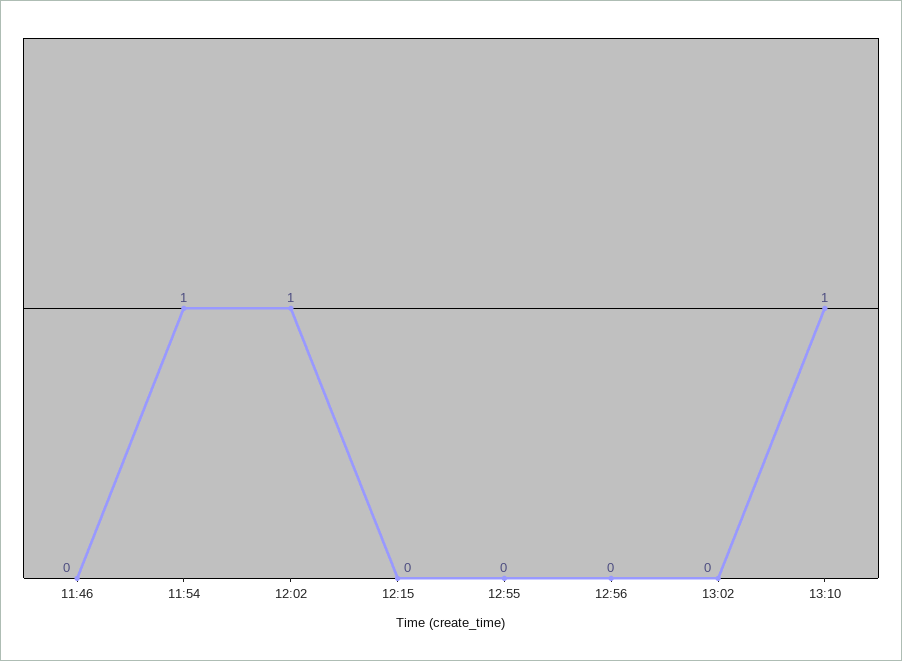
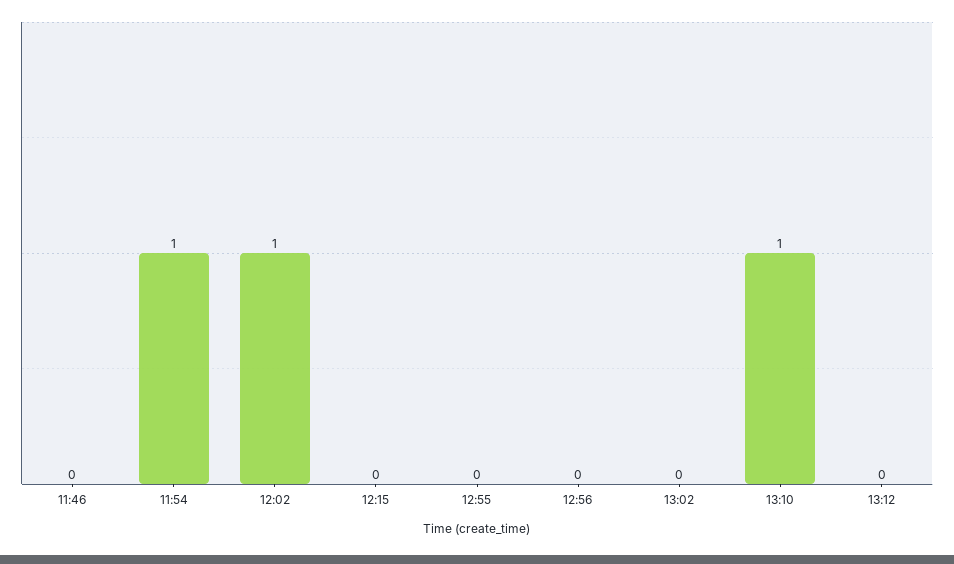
13:12: none -> 0

